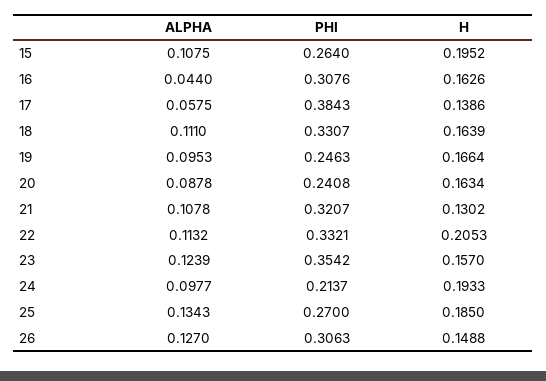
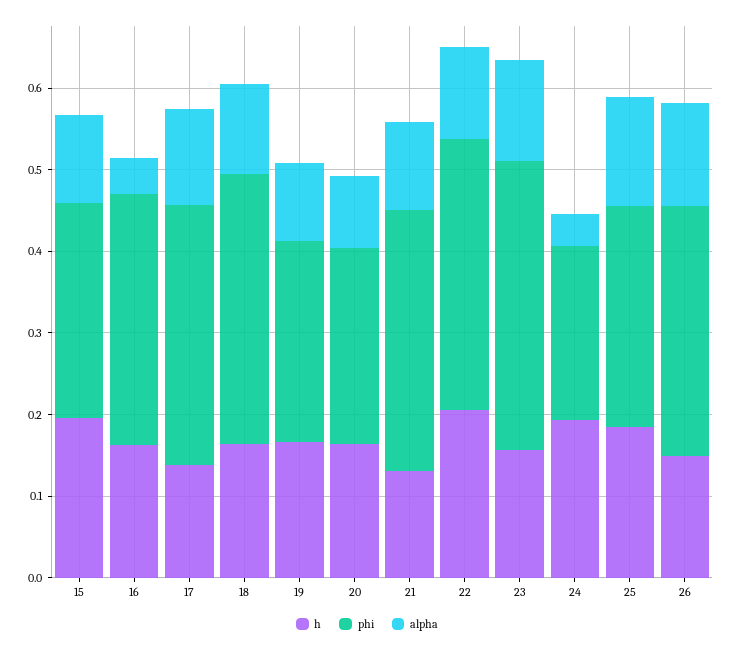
ALPHA, 17: 0.0575 -> 0.12
PHI, 17: 0.3843 -> 0.32
ALPHA, 24: 0.0977 -> 0.04

